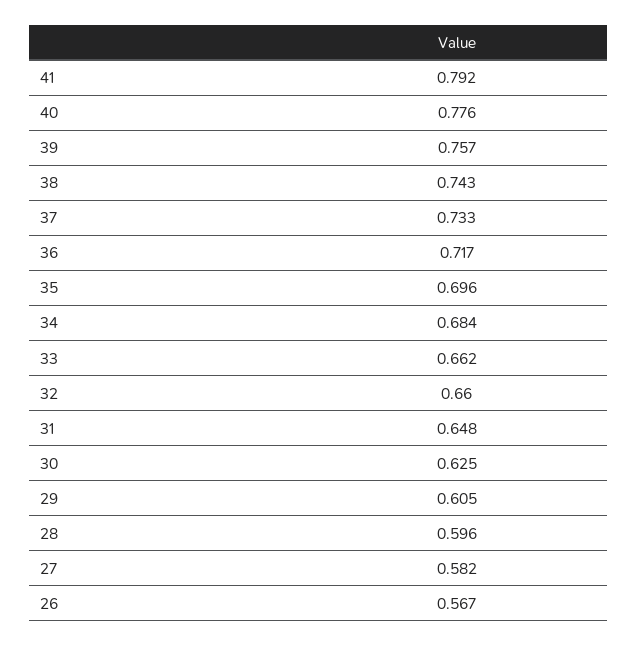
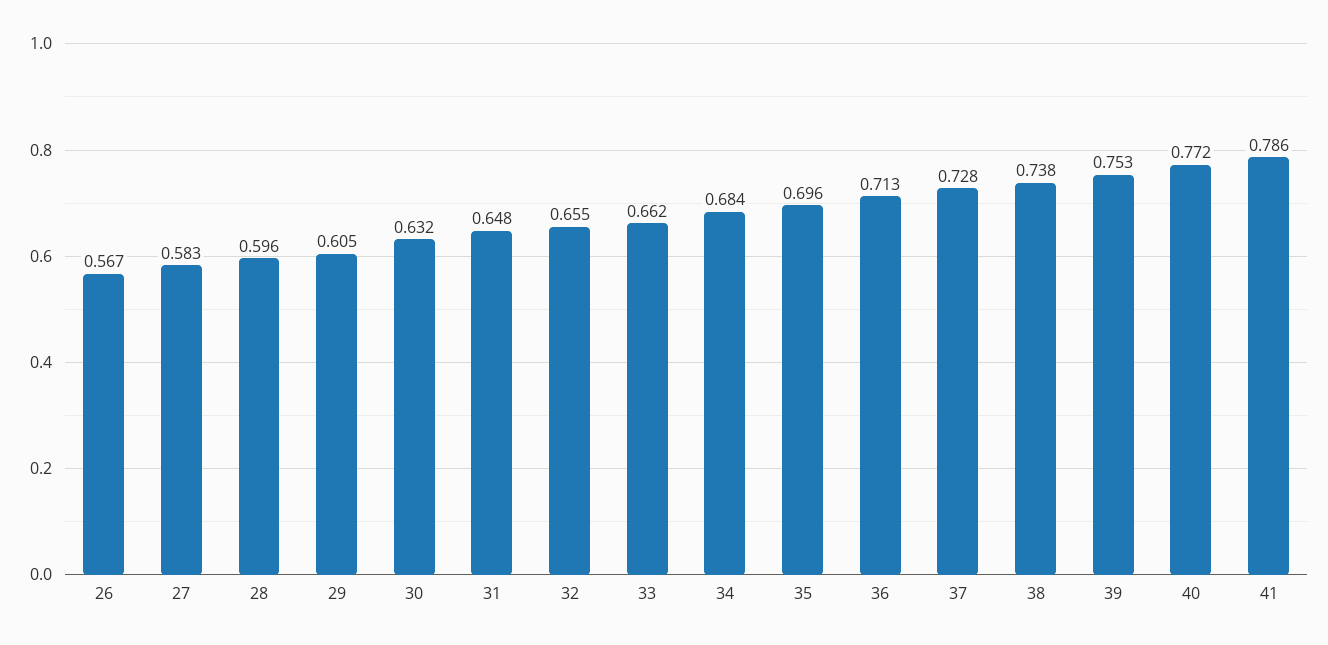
41: 0.792 -> 0.786
40: 0.776 -> 0.772
39: 0.757 -> 0.753
38: 0.743 -> 0.738
37: 0.733 -> 0.728
36: 0.717 -> 0.713
32: 0.66 -> 0.655
30: 0.625 -> 0.632
27: 0.582 -> 0.583

